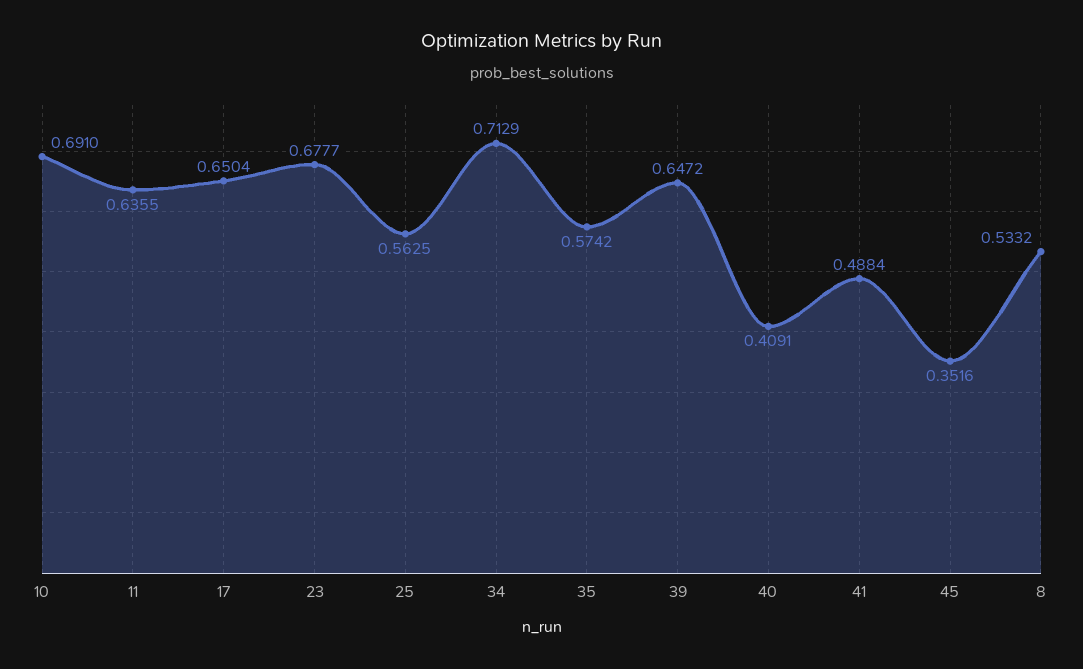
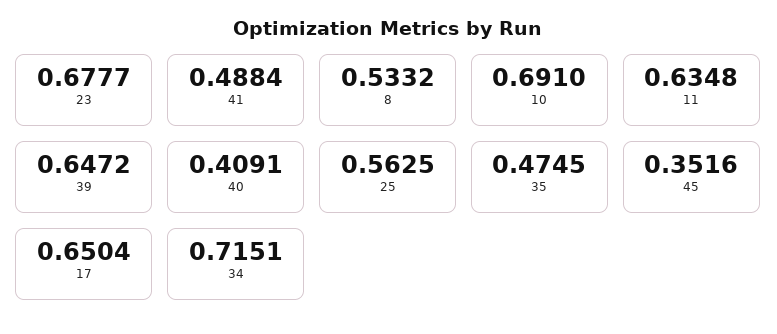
11: 0.6355 -> 0.6348
34: 0.7129 -> 0.7151
35: 0.5742 -> 0.4745

